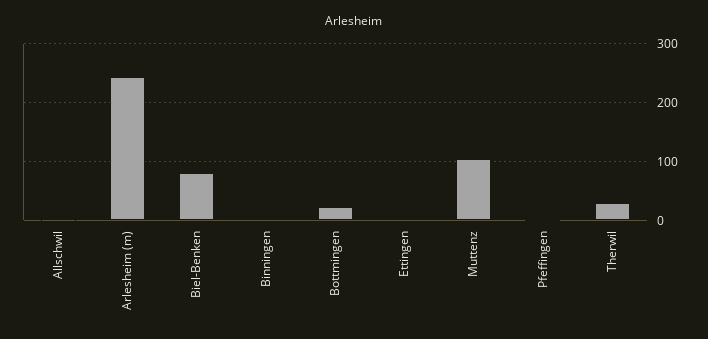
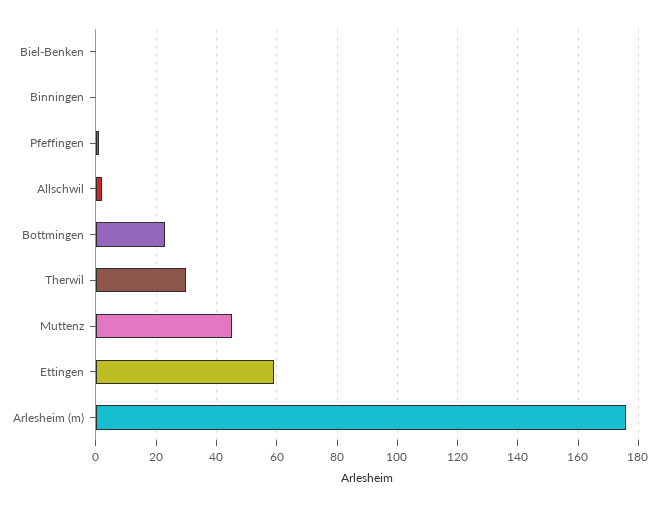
Arlesheim (m): 240 -> 175
Biel-Benken: 80 -> 0
Ettingen: 0 -> 60
Muttenz: 100 -> 45

